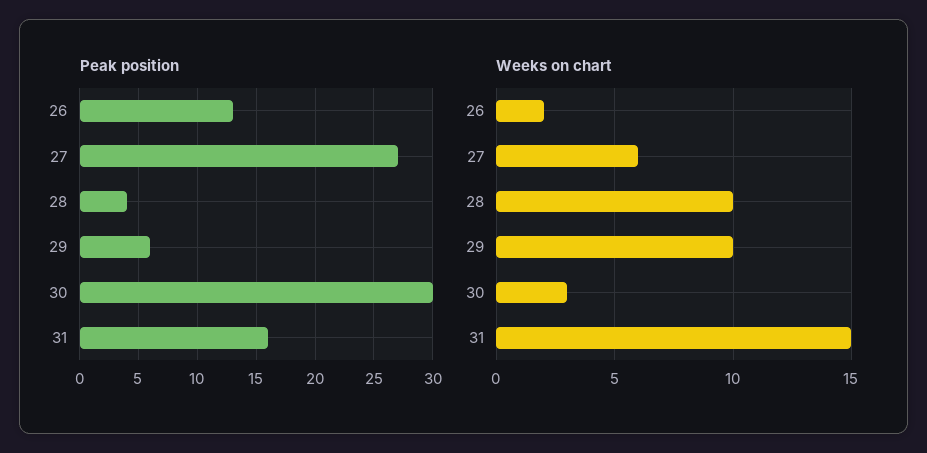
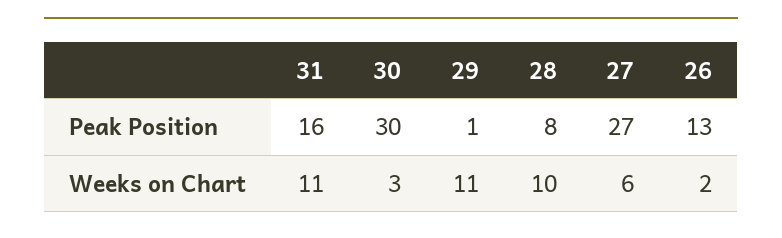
Peak position, 28: 4 -> 8
Peak position, 29: 6 -> 1
Weeks on chart, 29: 10 -> 11
Weeks on chart, 31: 15 -> 11

